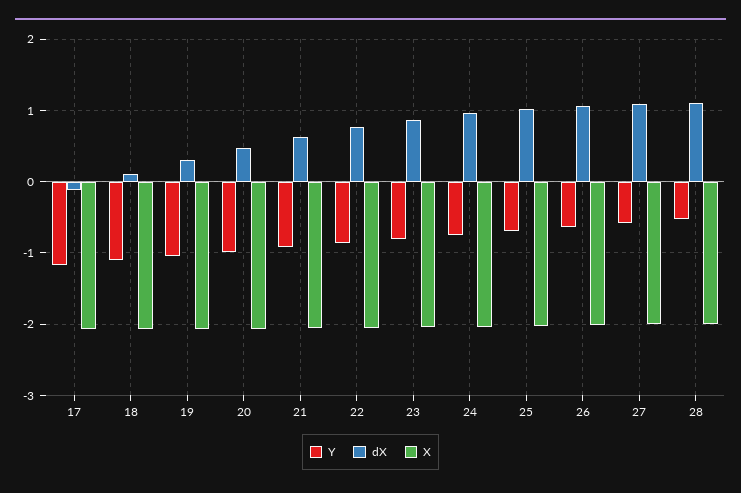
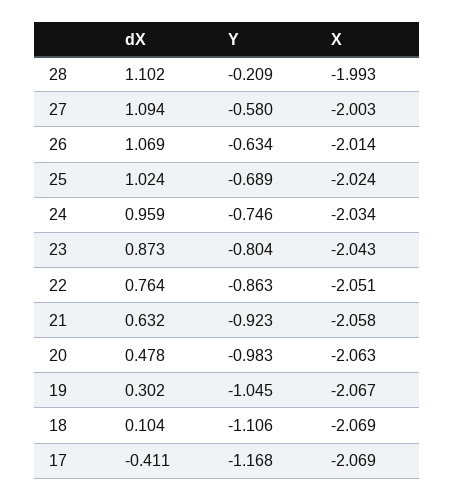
dX, 17: -0.1 -> -0.411
Y, 28: -0.5 -> -0.209

